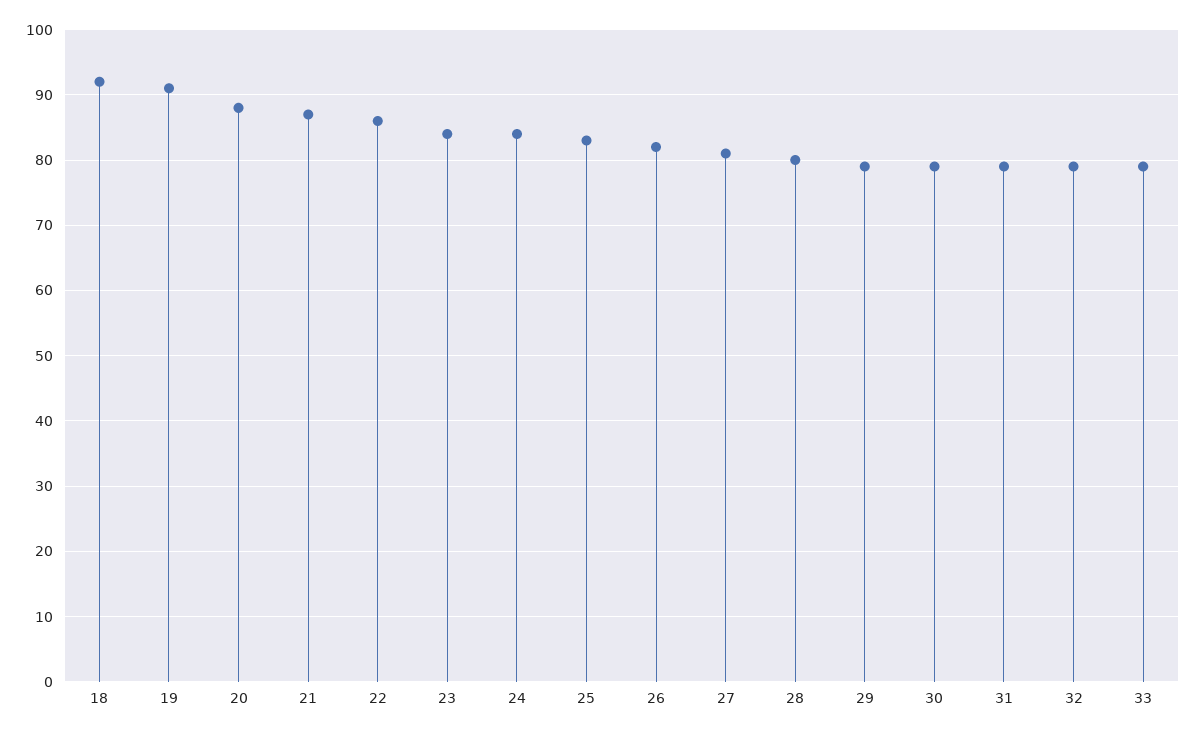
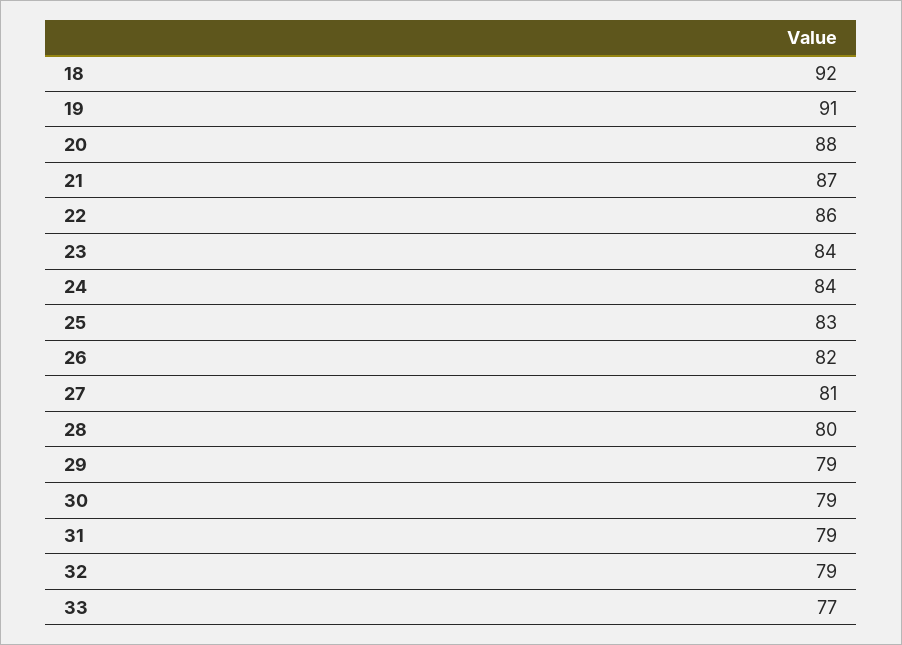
33: 79 -> 77

